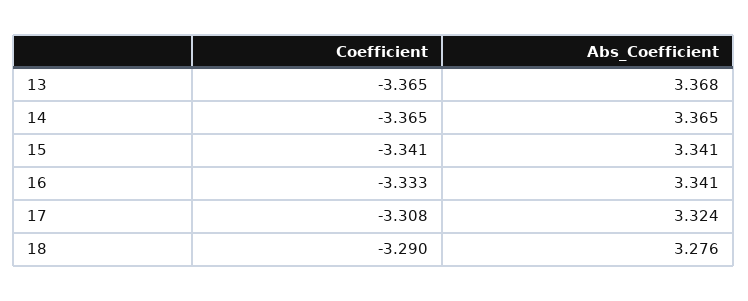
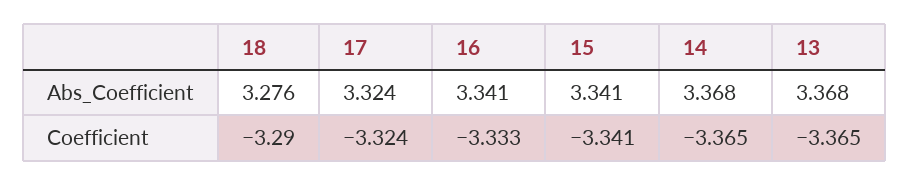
Abs_Coefficient, 14: 3.365 -> 3.368
Coefficient, 17: -3.308 -> -3.324

